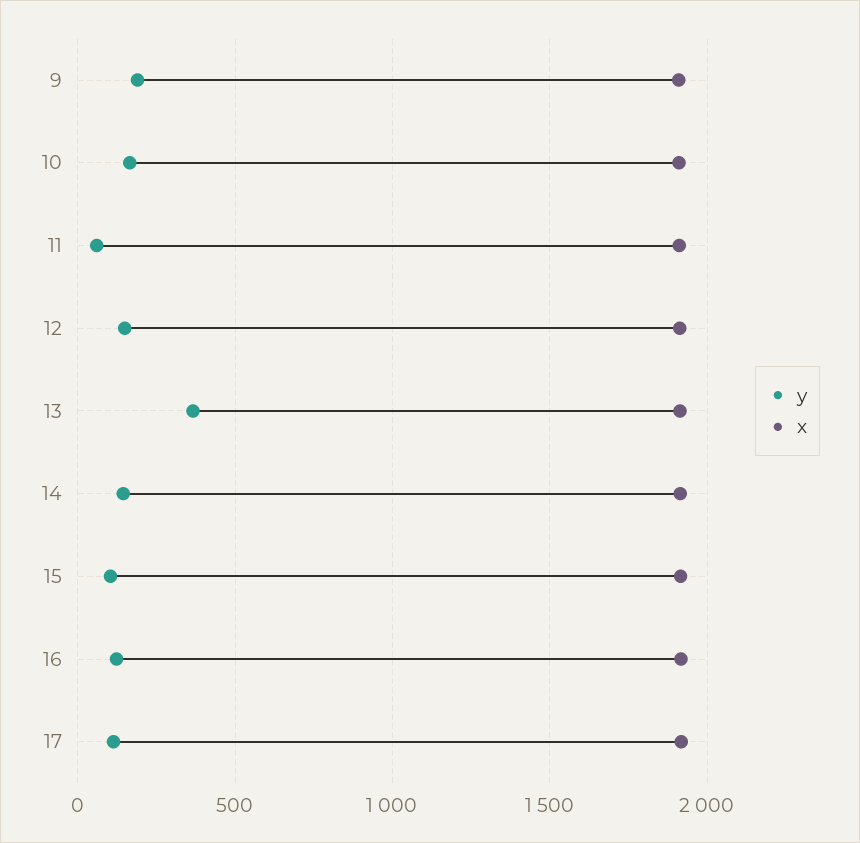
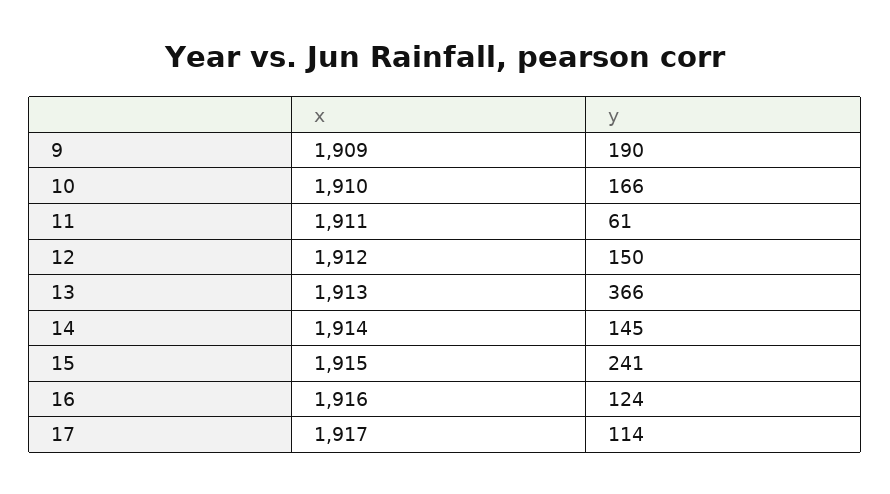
y, 15: 100 -> 241

